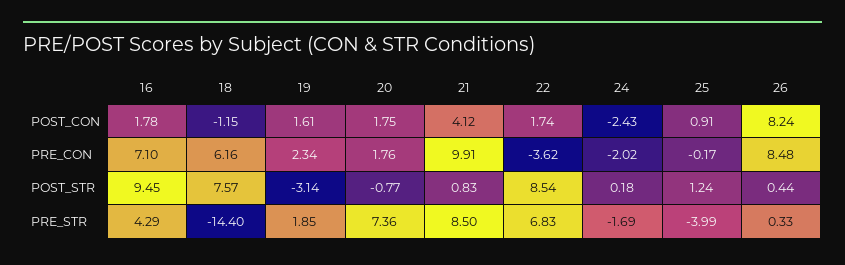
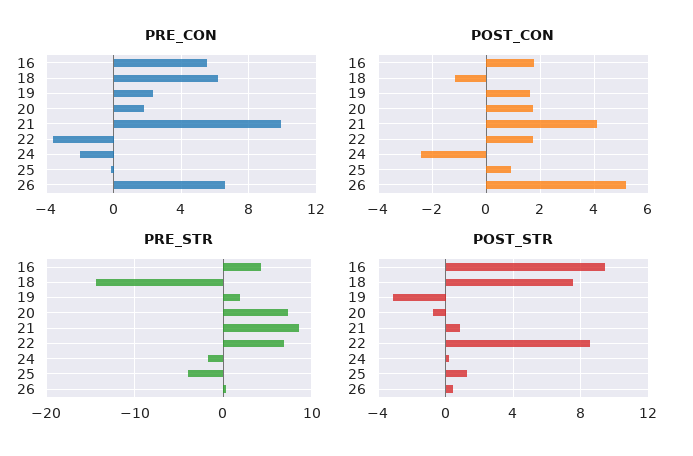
POST_CON, 26: 8.24 -> 5.25
PRE_CON, 16: 7.1 -> 5.5
PRE_CON, 26: 8.48 -> 6.5

